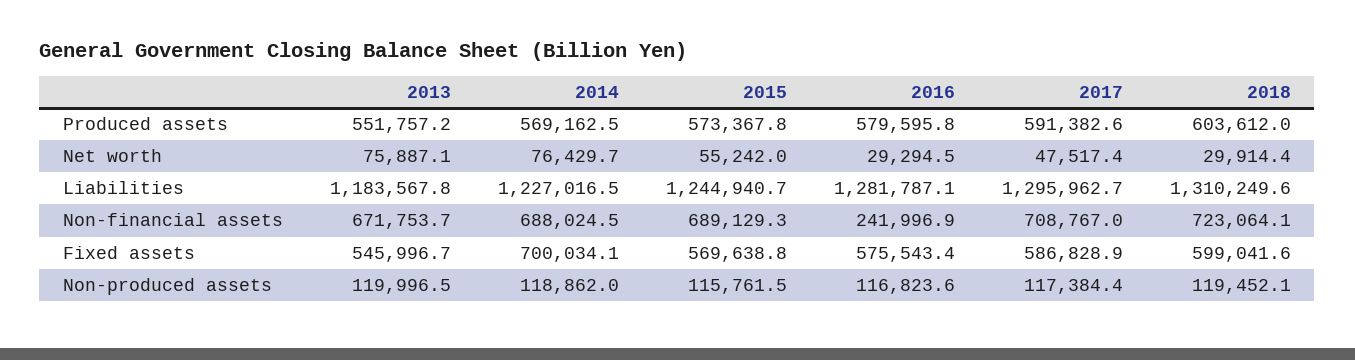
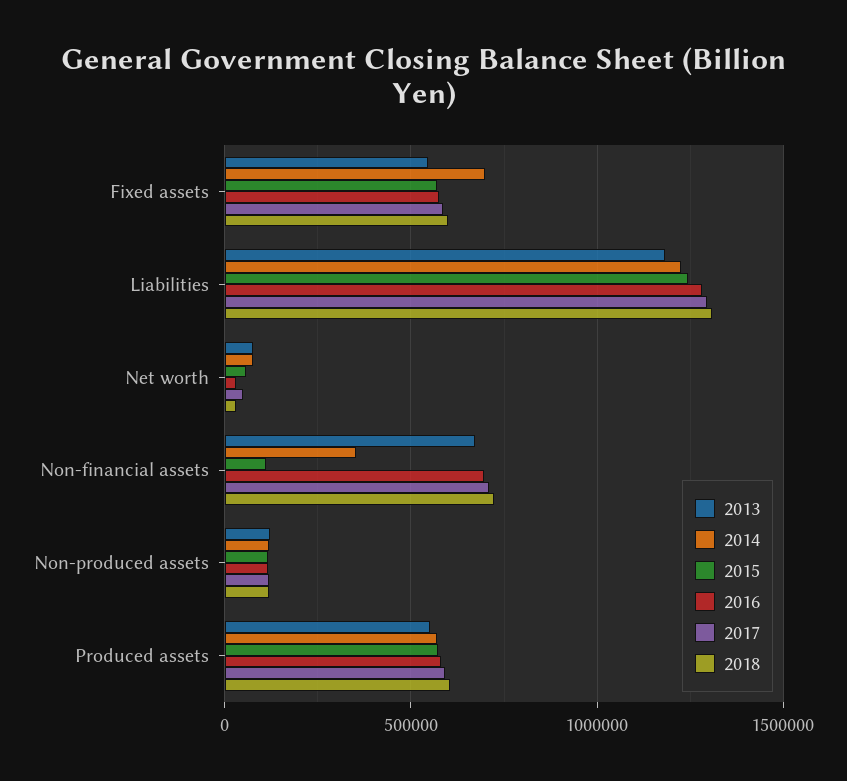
2014, Non-financial assets: 688024.5 -> 350000
2015, Non-financial assets: 689129.3 -> 100000
2016, Non-financial assets: 241996.9 -> 700000

